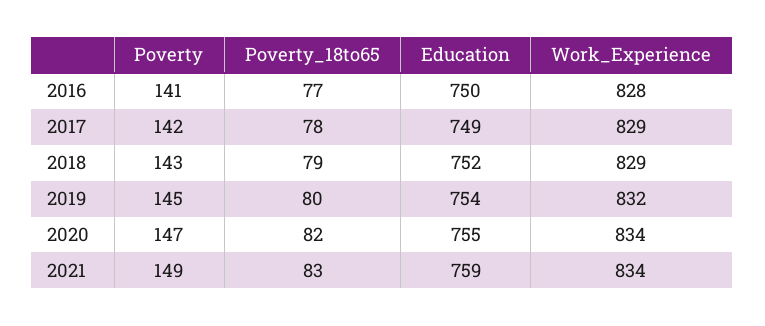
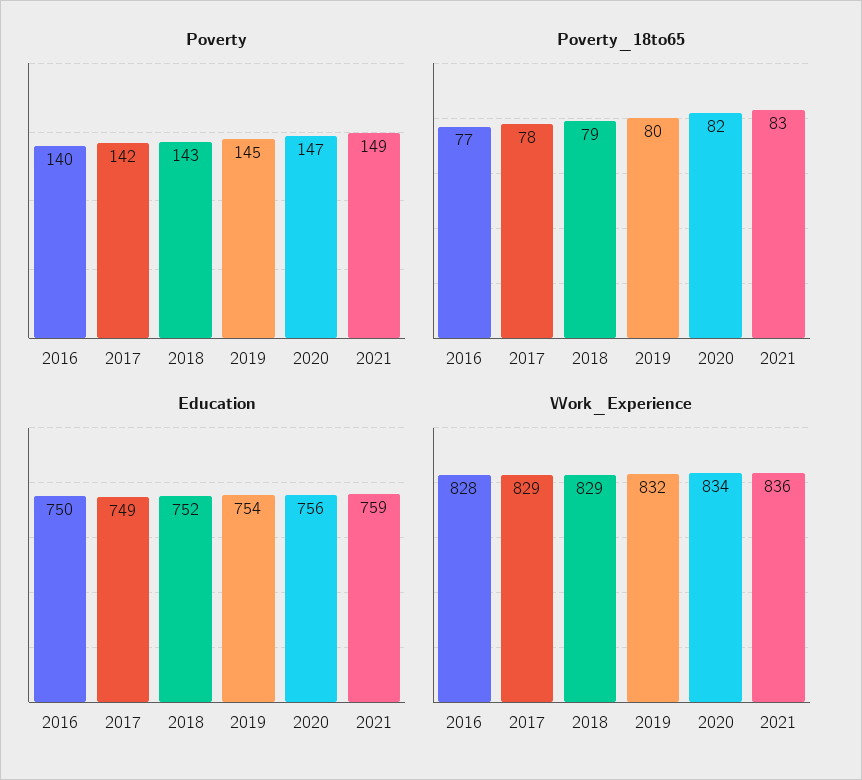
Poverty, 2016: 141 -> 140
Education, 2020: 755 -> 756
Work_Experience, 2021: 834 -> 836

